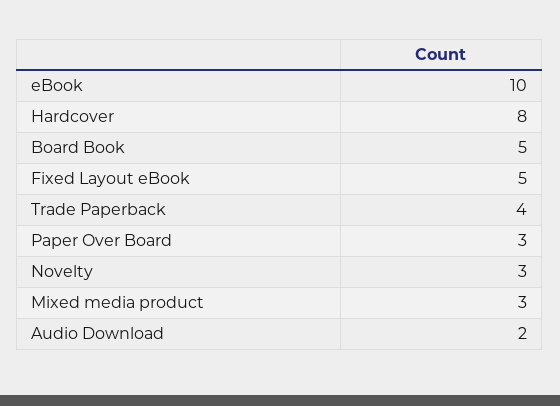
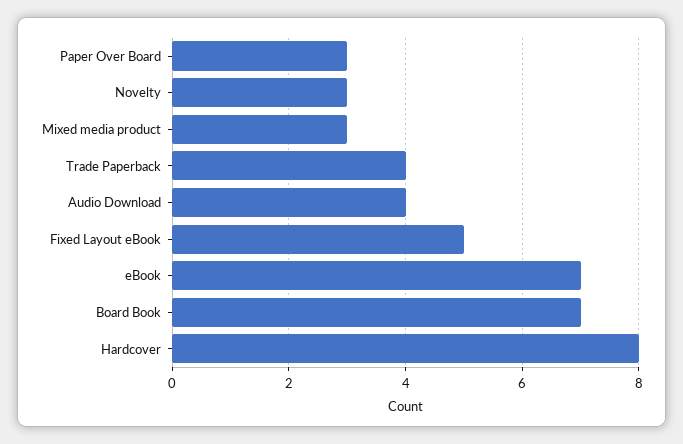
eBook: 10 -> 7
Board Book: 5 -> 7
Audio Download: 2 -> 4

